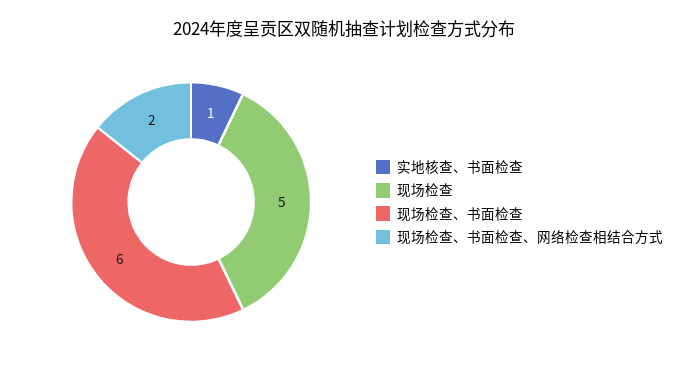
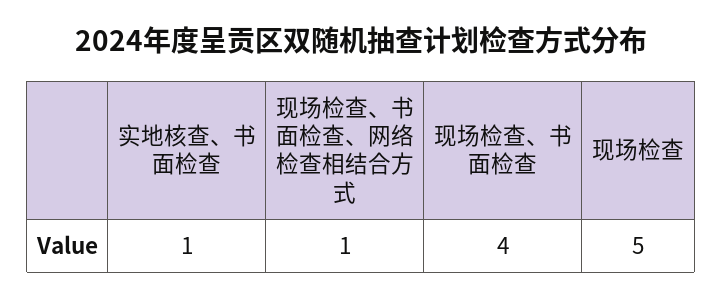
现场检查、书面检查: 6 -> 4
现场检查、书面检查、网络检查相结合方式: 2 -> 1

